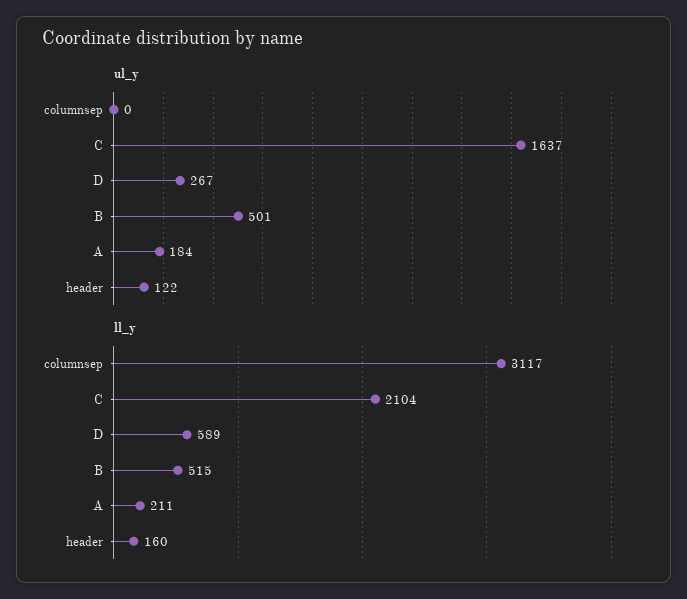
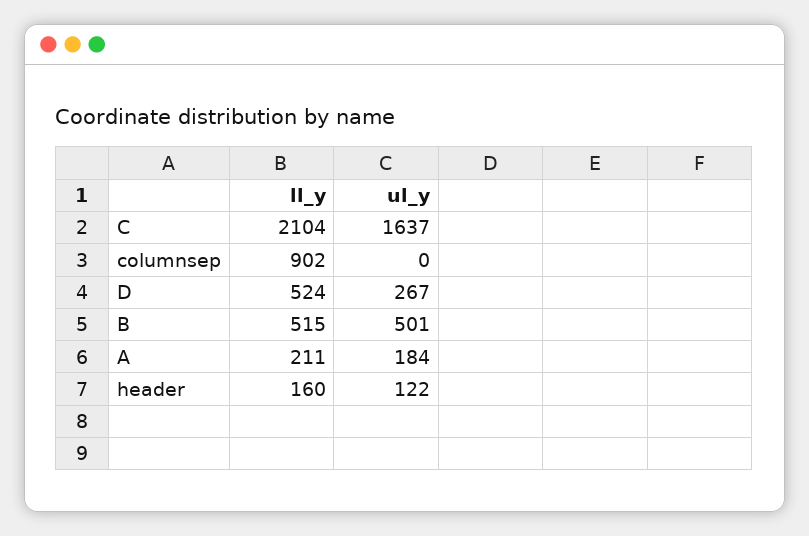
ll_y, columnsep: 3117 -> 902
ll_y, D: 589 -> 524

